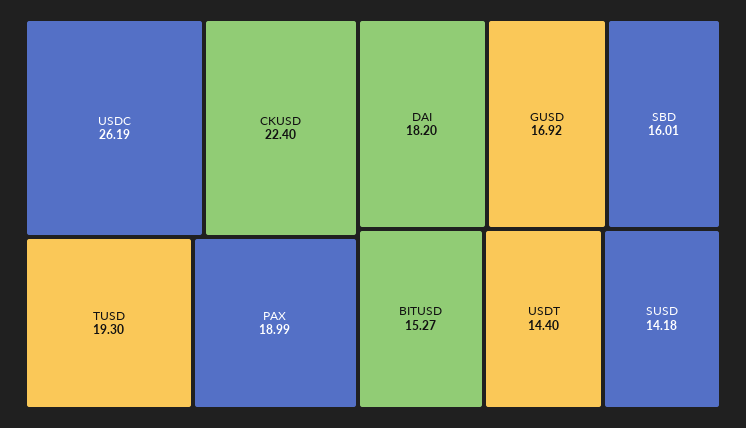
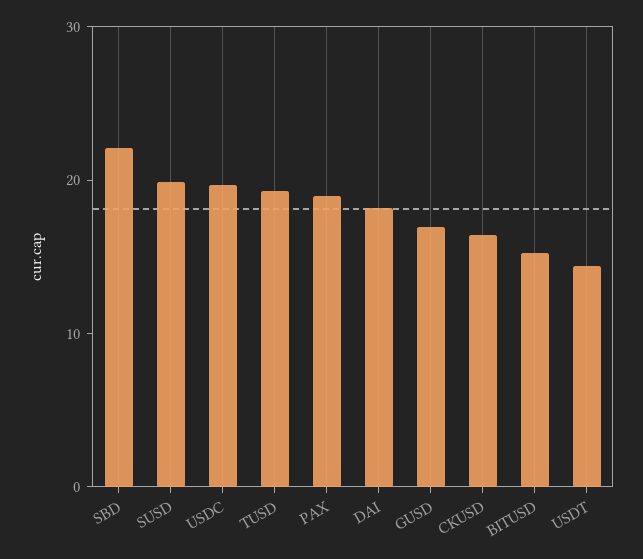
USDC: 26.19 -> 20
CKUSD: 22.4 -> 16
SBD: 16.01 -> 22
SUSD: 14.18 -> 20

